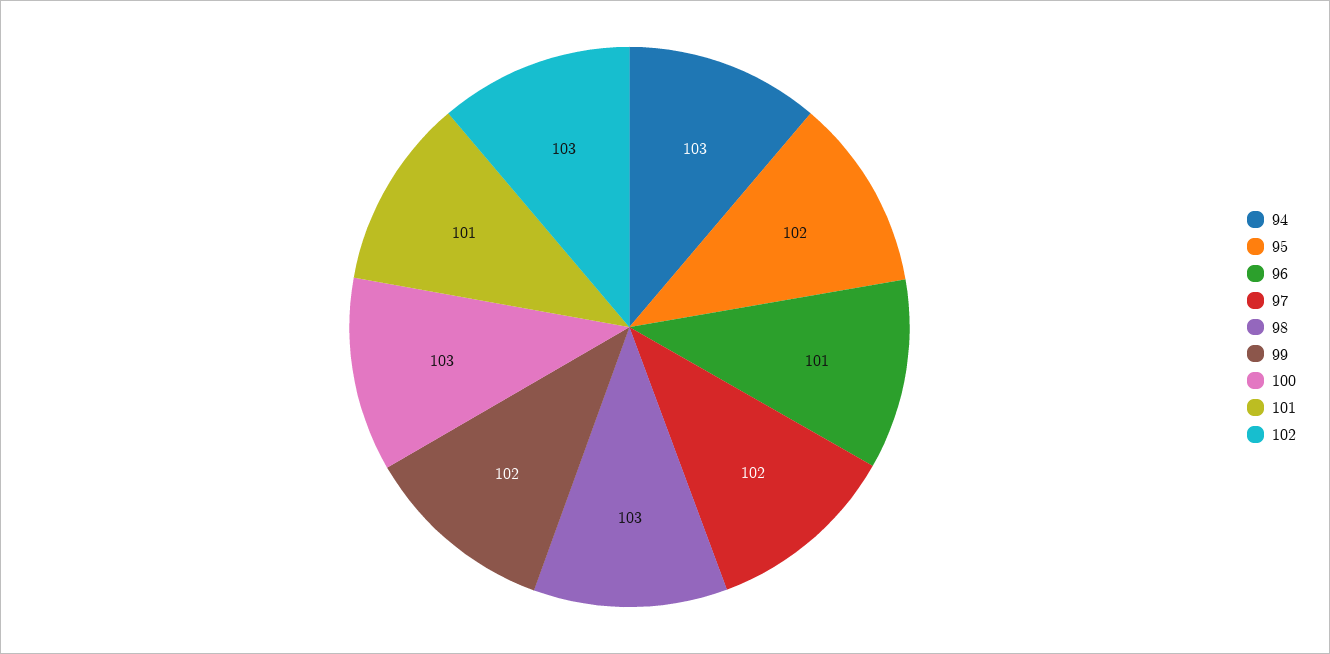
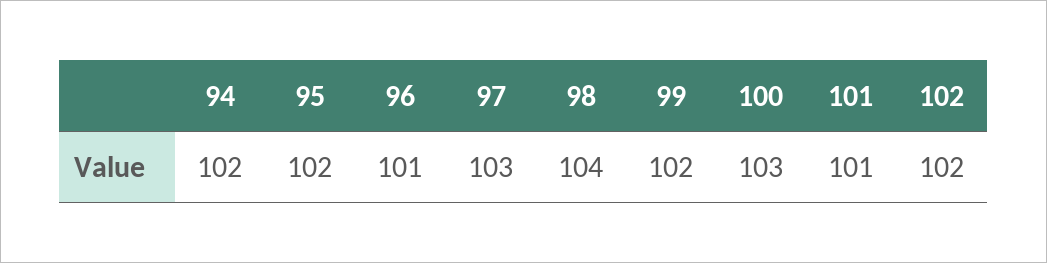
94: 103 -> 102
97: 102 -> 103
98: 103 -> 104
102: 103 -> 102

